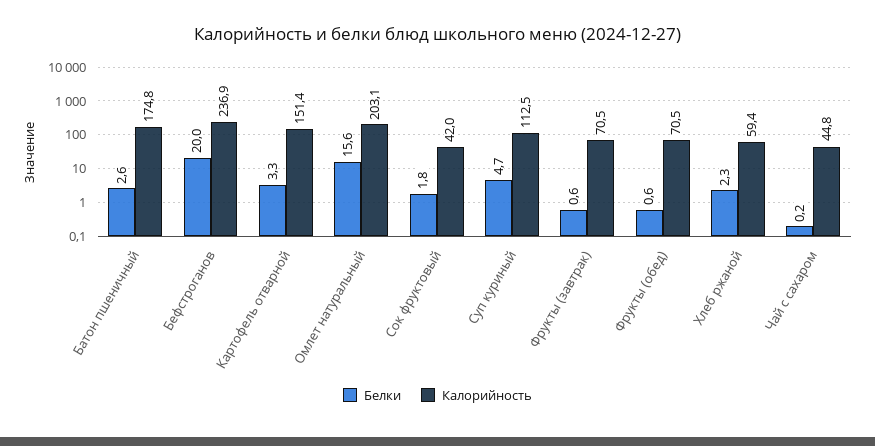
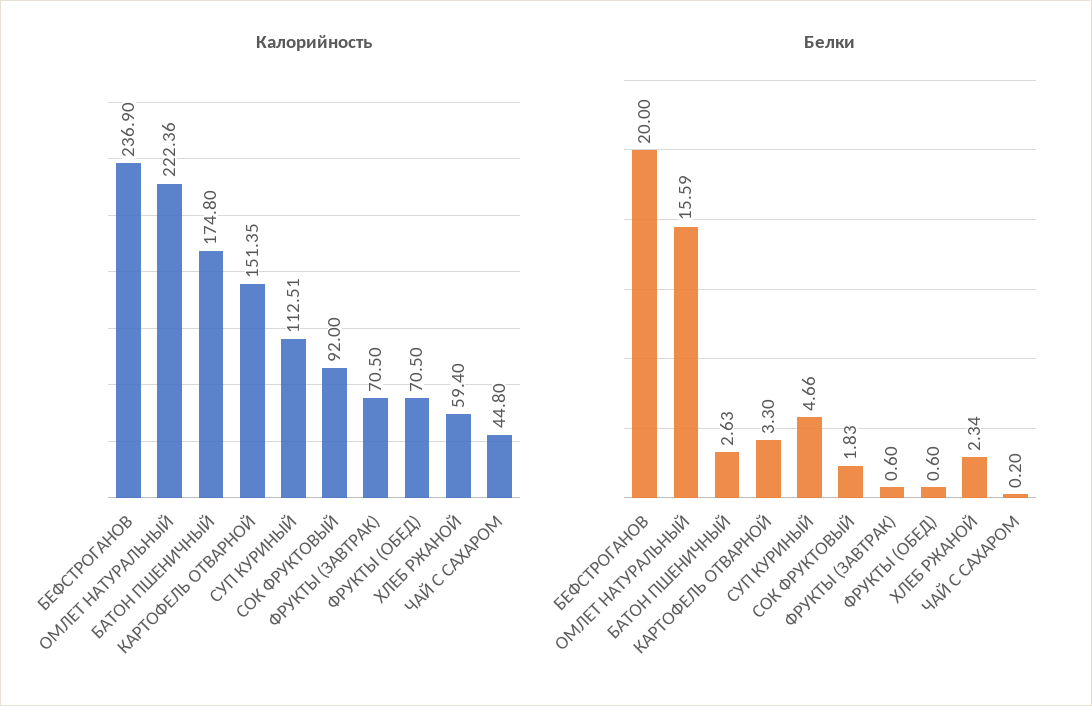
Калорийность, Омлет натуральный: 203.1 -> 222.36
Калорийность, Сок фруктовый: 42 -> 92

